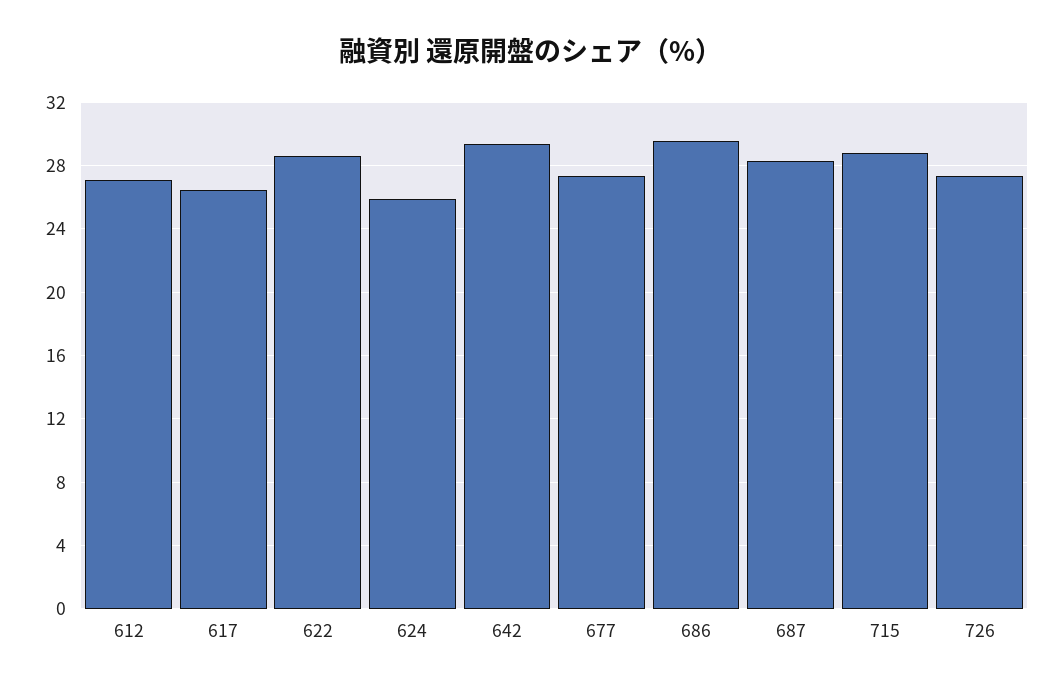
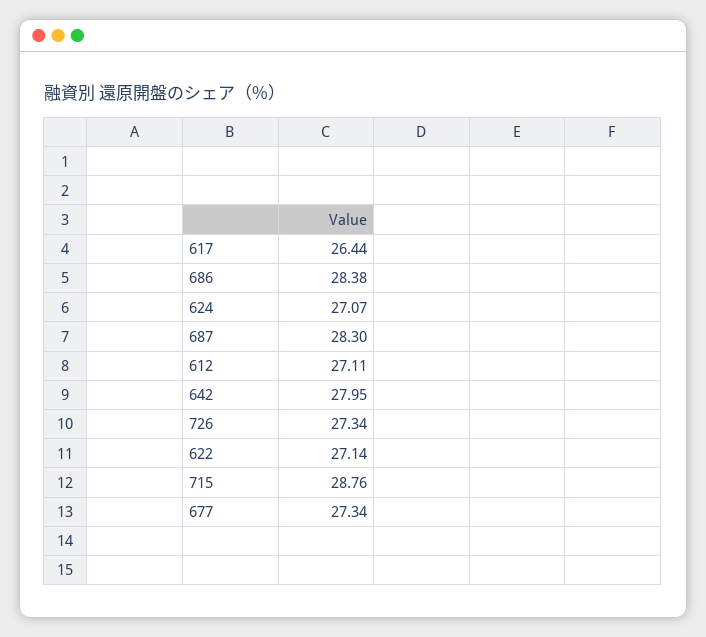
622: 28.5 -> 27.14
624: 26 -> 27.07
642: 29.5 -> 27.95
686: 29.5 -> 28.38

